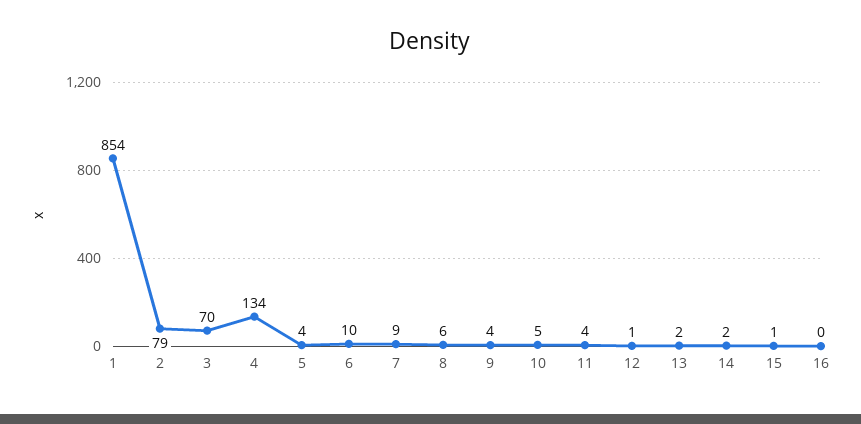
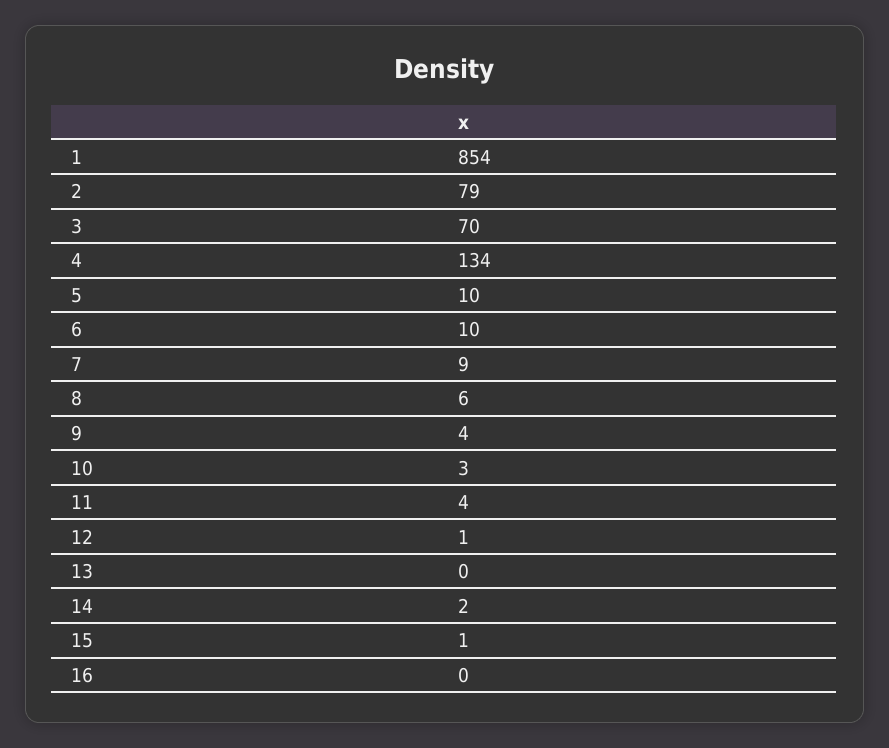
5: 4 -> 10
10: 5 -> 3
13: 2 -> 0

